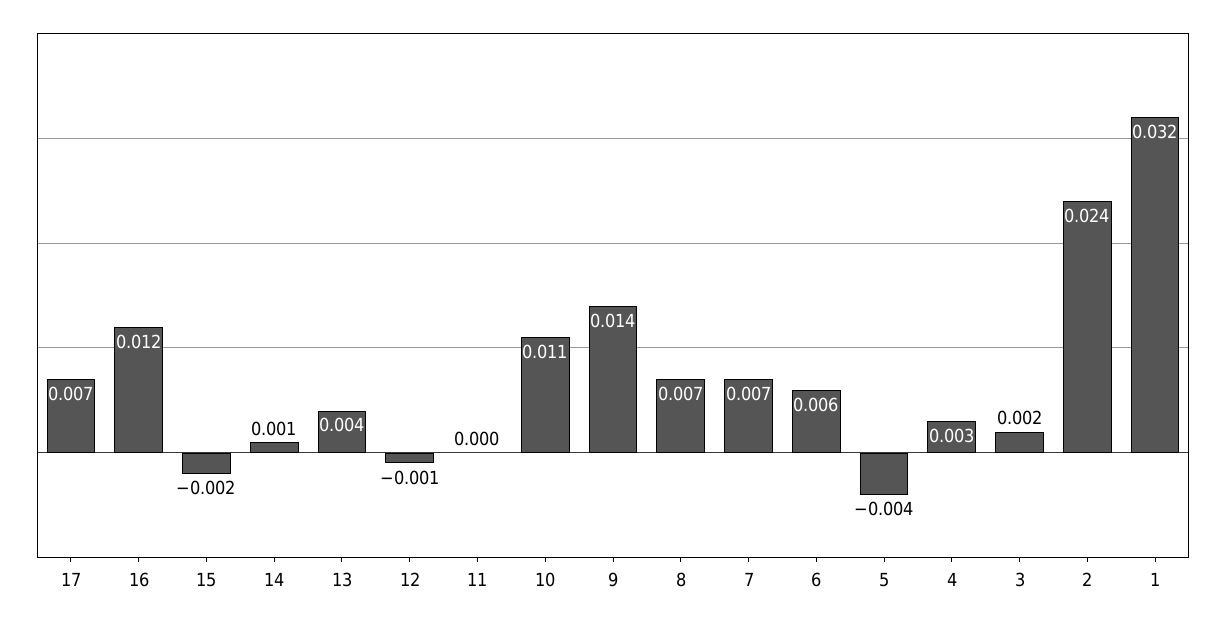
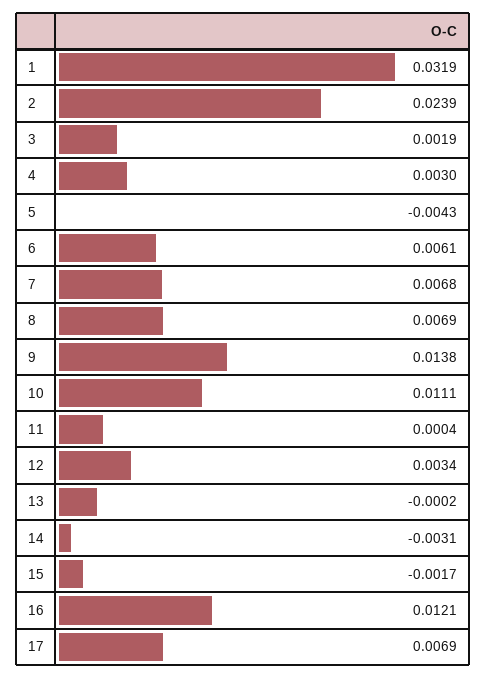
14: 0.001 -> -0.0031
13: 0.004 -> -0.0002
12: -0.001 -> 0.0034

